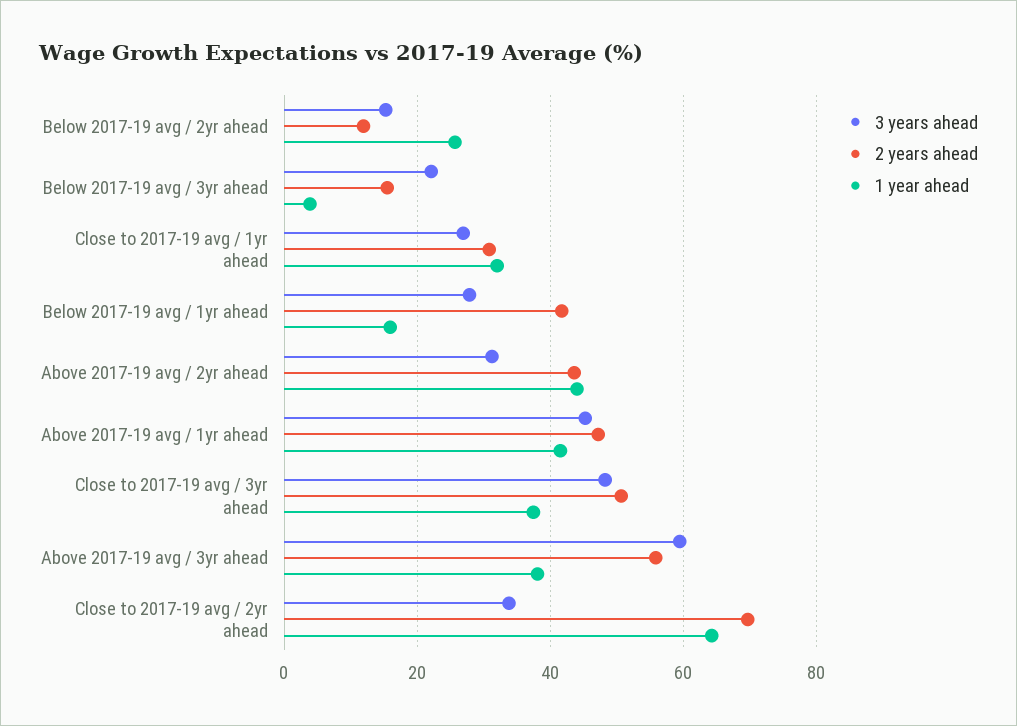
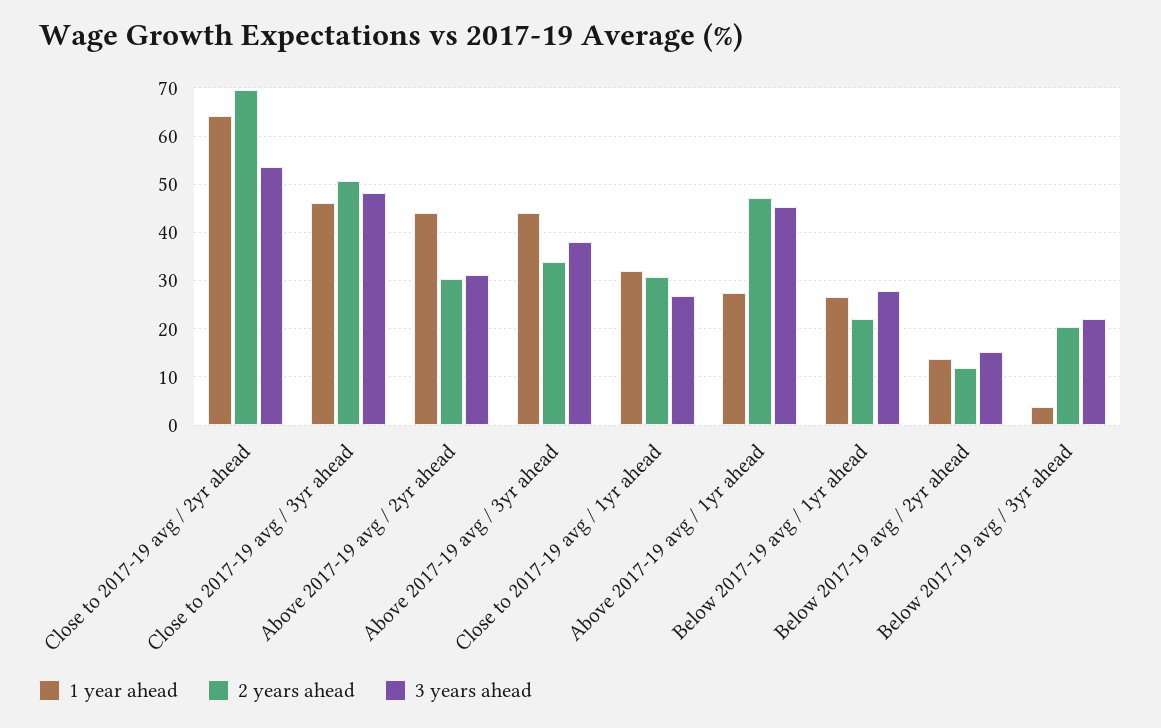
1 year ahead, Below 2017-19 avg / 2yr ahead: 26 -> 14
2 years ahead, Below 2017-19 avg / 3yr ahead: 16 -> 20
2 years ahead, Below 2017-19 avg / 1yr ahead: 42 -> 22
1 year ahead, Below 2017-19 avg / 1yr ahead: 16 -> 26
2 years ahead, Above 2017-19 avg / 2yr ahead: 44 -> 30
1 year ahead, Above 2017-19 avg / 1yr ahead: 42 -> 28
1 year ahead, Close to 2017-19 avg / 3yr ahead: 38 -> 46
3 years ahead, Above 2017-19 avg / 3yr ahead: 60 -> 38
2 years ahead, Above 2017-19 avg / 3yr ahead: 56 -> 34
1 year ahead, Above 2017-19 avg / 3yr ahead: 38 -> 44
3 years ahead, Close to 2017-19 avg / 2yr ahead: 34 -> 54

